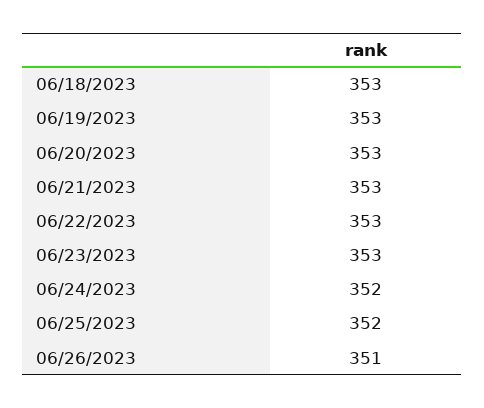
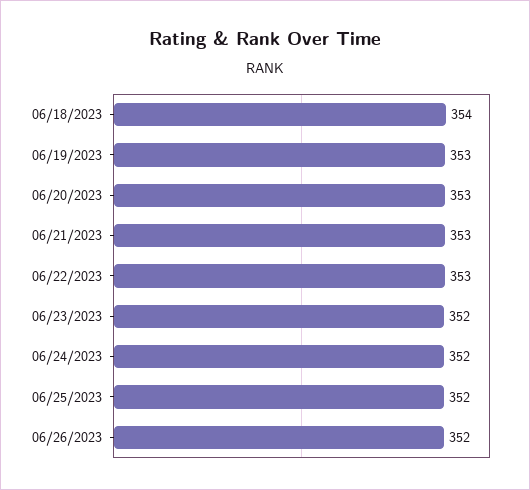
06/18/2023: 353 -> 354
06/23/2023: 353 -> 352
06/26/2023: 351 -> 352

